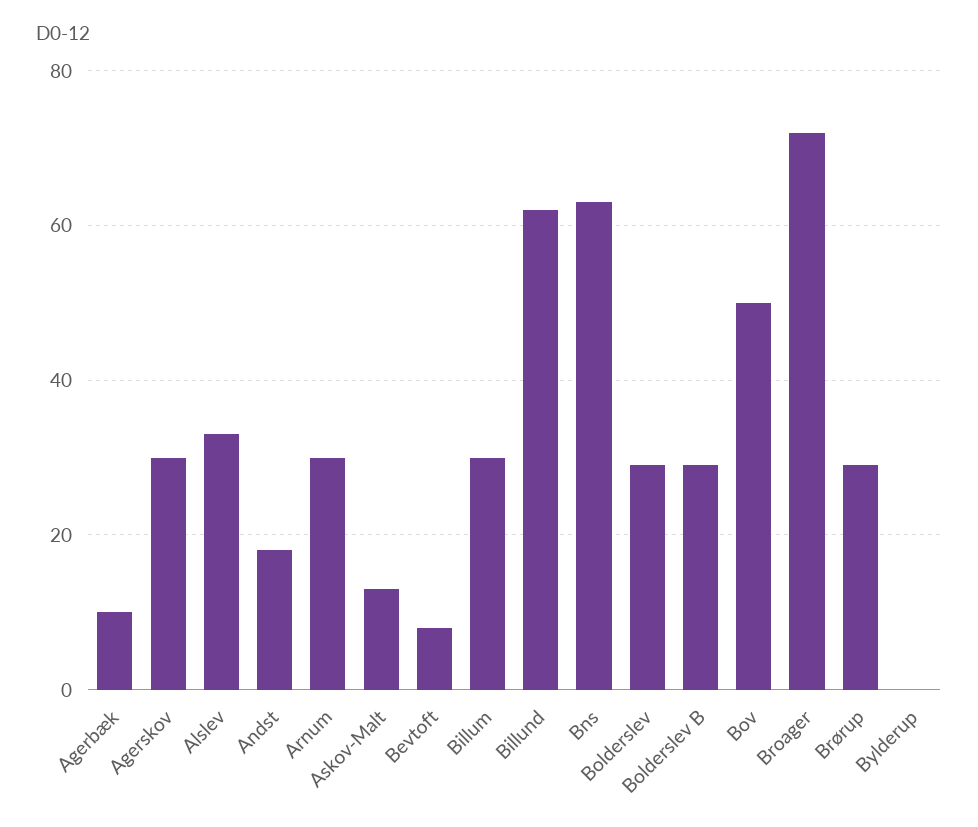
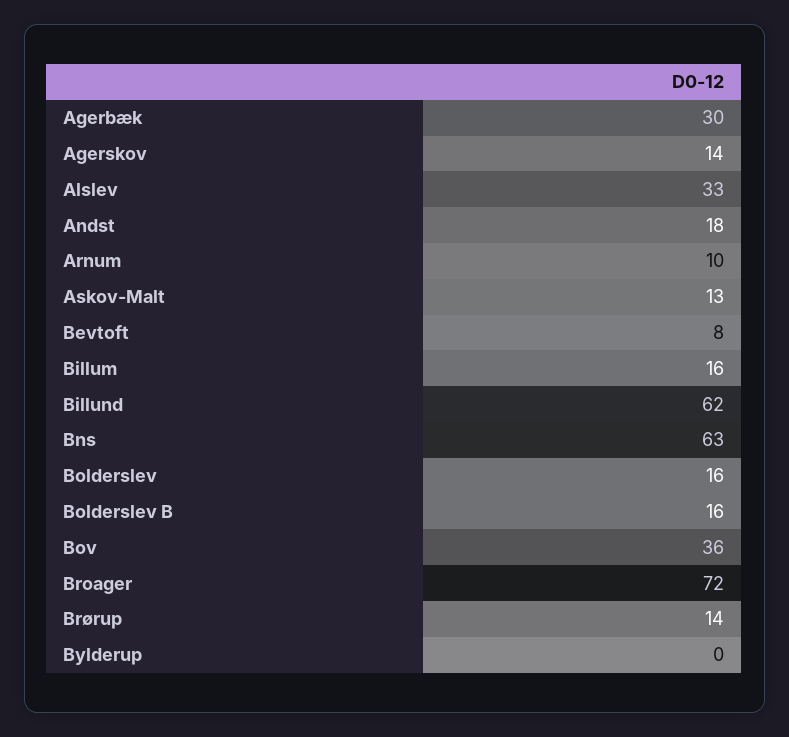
Agerbæk: 10 -> 30
Agerskov: 30 -> 14
Arnum: 30 -> 10
Billum: 30 -> 16
Bolderslev: 30 -> 16
Bolderslev B: 30 -> 16
Bov: 50 -> 36
Brørup: 30 -> 14

